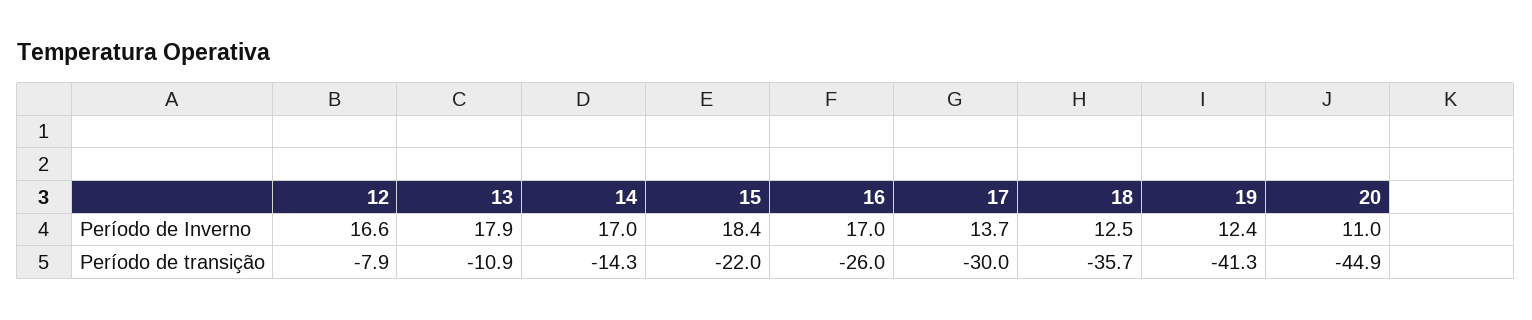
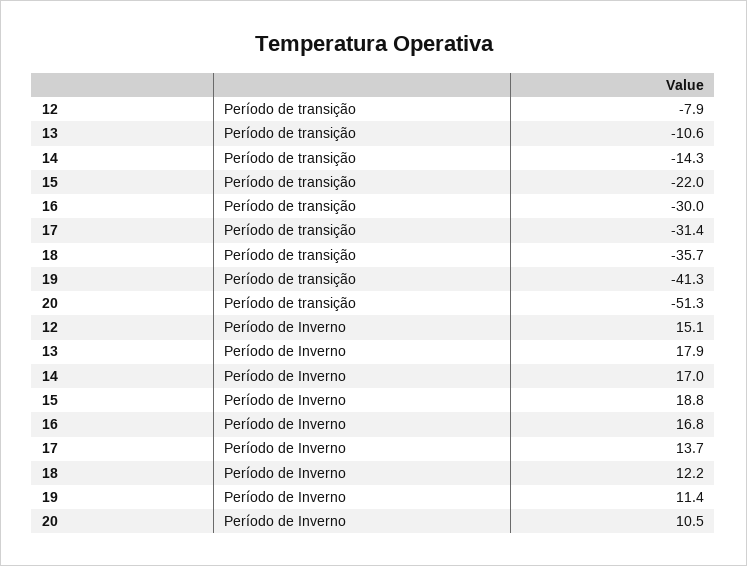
12, Período de Inverno: 16.6 -> 15.1
15, Período de Inverno: 18.4 -> 18.8
16, Período de Inverno: 17 -> 16.8
18, Período de Inverno: 12.5 -> 12.2
19, Período de Inverno: 12.4 -> 11.4
20, Período de Inverno: 11 -> 10.5
13, Período de transição: -10.9 -> -10.6
16, Período de transição: -26 -> -30
17, Período de transição: -30 -> -31.4
20, Período de transição: -44.9 -> -51.3

